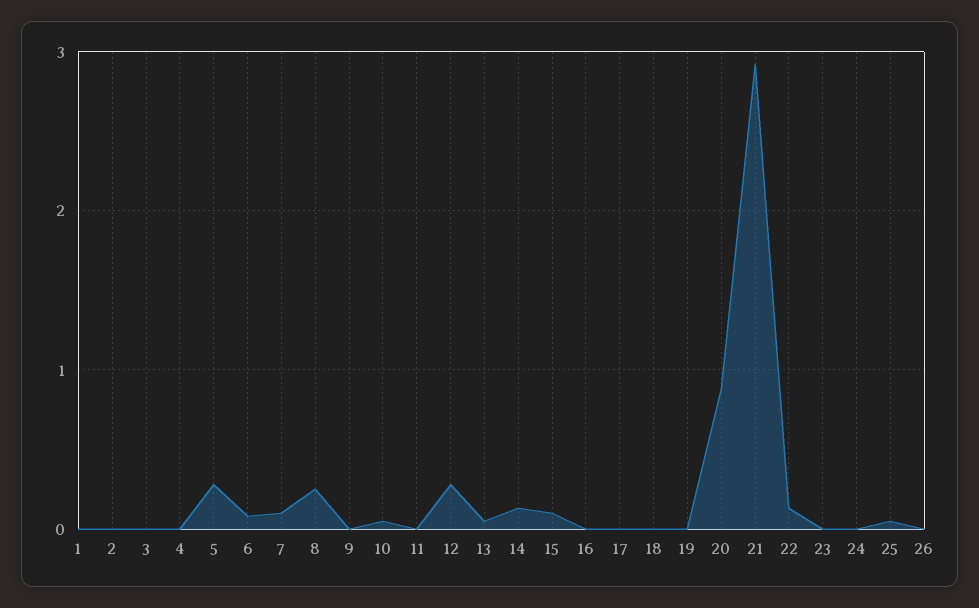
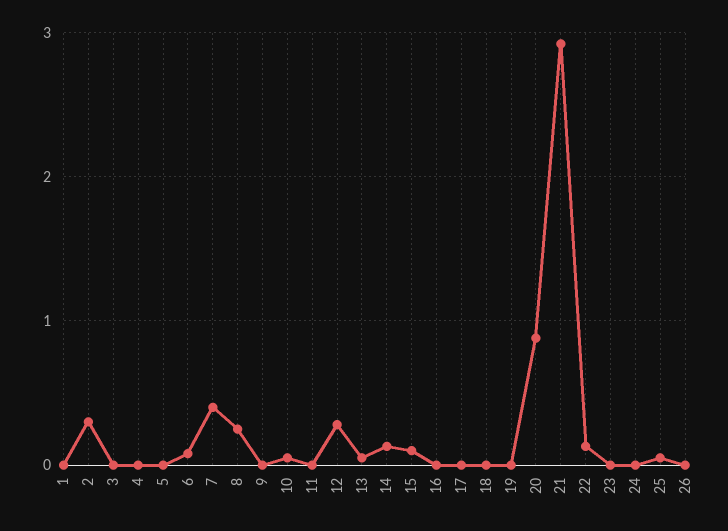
2: 0 -> 0.3
5: 0.3 -> 0
7: 0.1 -> 0.4

